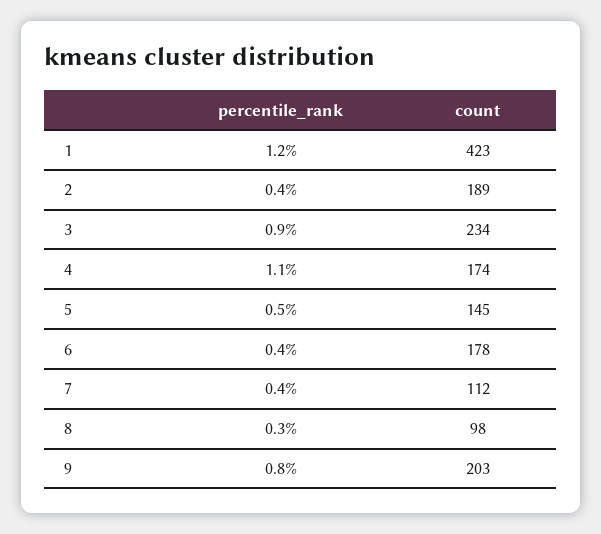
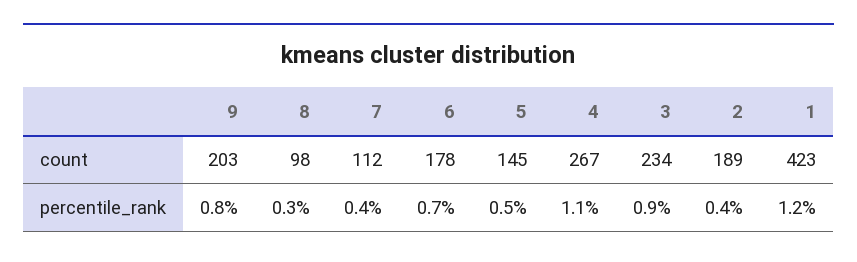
count, 4: 174 -> 267
percentile_rank, 6: 0.4 -> 0.7

